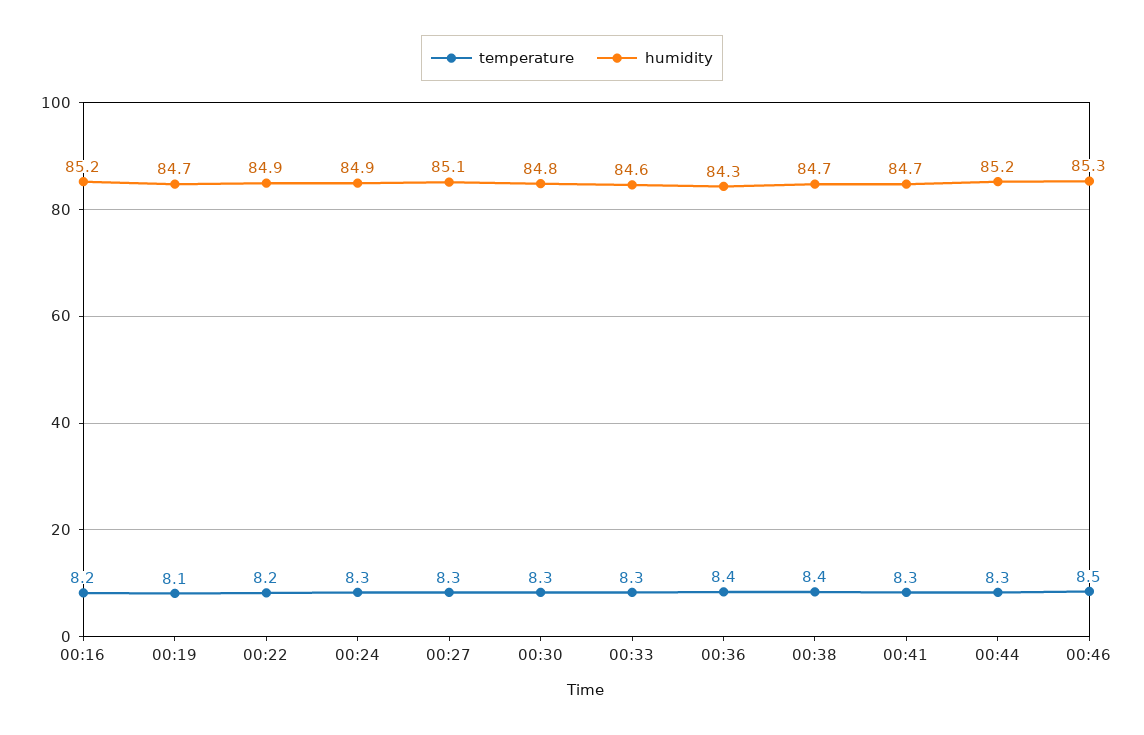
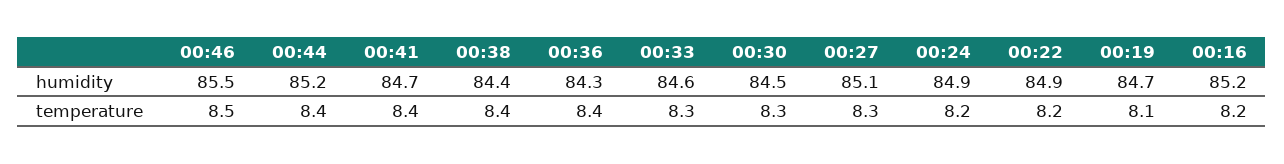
temperature, 00:24: 8.3 -> 8.2
humidity, 00:30: 84.8 -> 84.5
humidity, 00:38: 84.7 -> 84.4
temperature, 00:41: 8.3 -> 8.4
temperature, 00:44: 8.3 -> 8.4
humidity, 00:46: 85.3 -> 85.5

